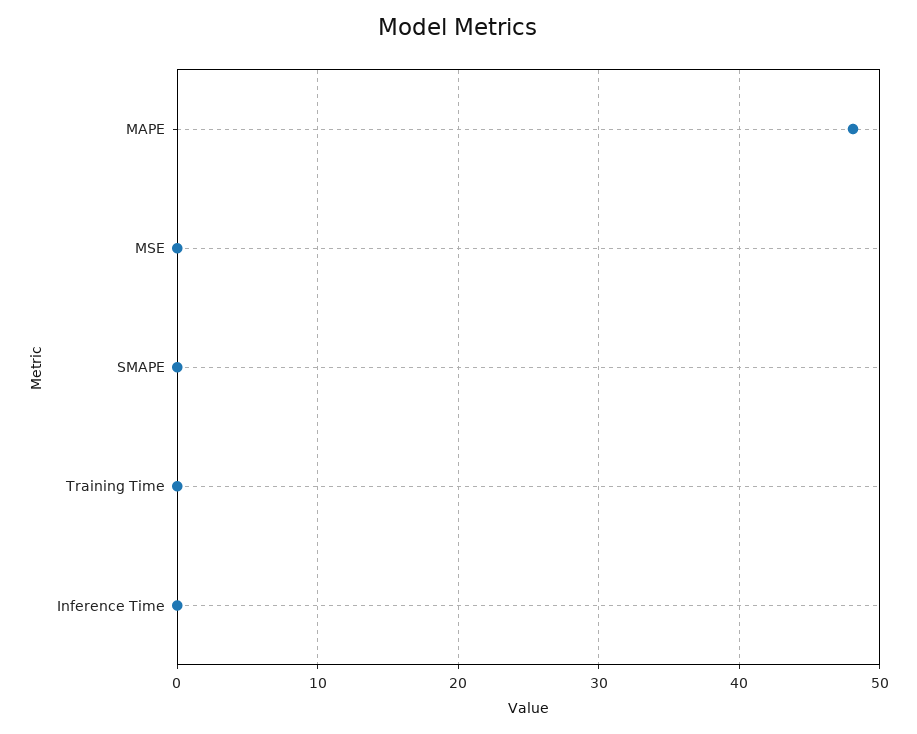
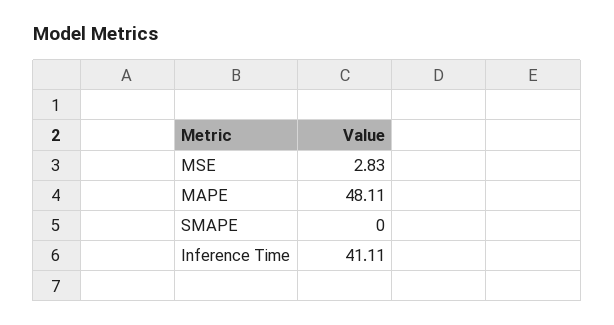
MSE: 0 -> 2.83
Training Time: 0 -> none
Inference Time: 0 -> 41.11

